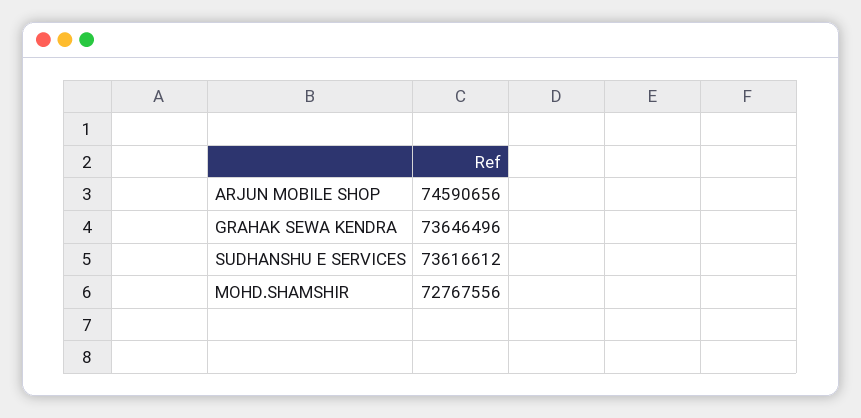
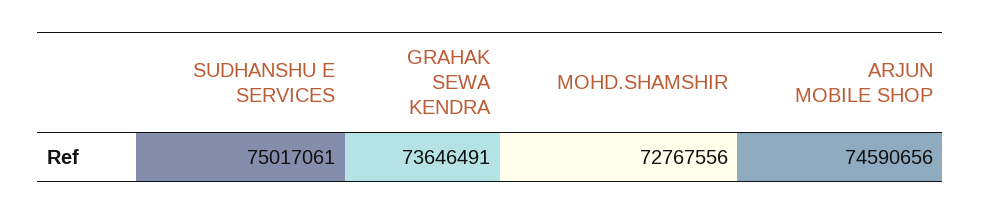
GRAHAK SEWA KENDRA: 73646496 -> 73646491
SUDHANSHU E SERVICES: 73616612 -> 75017061

